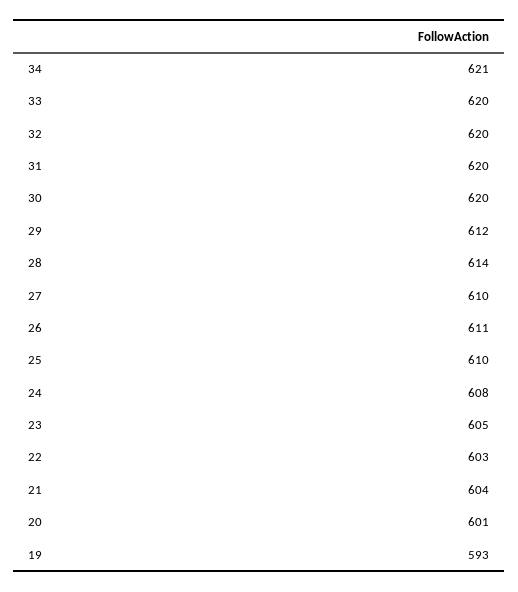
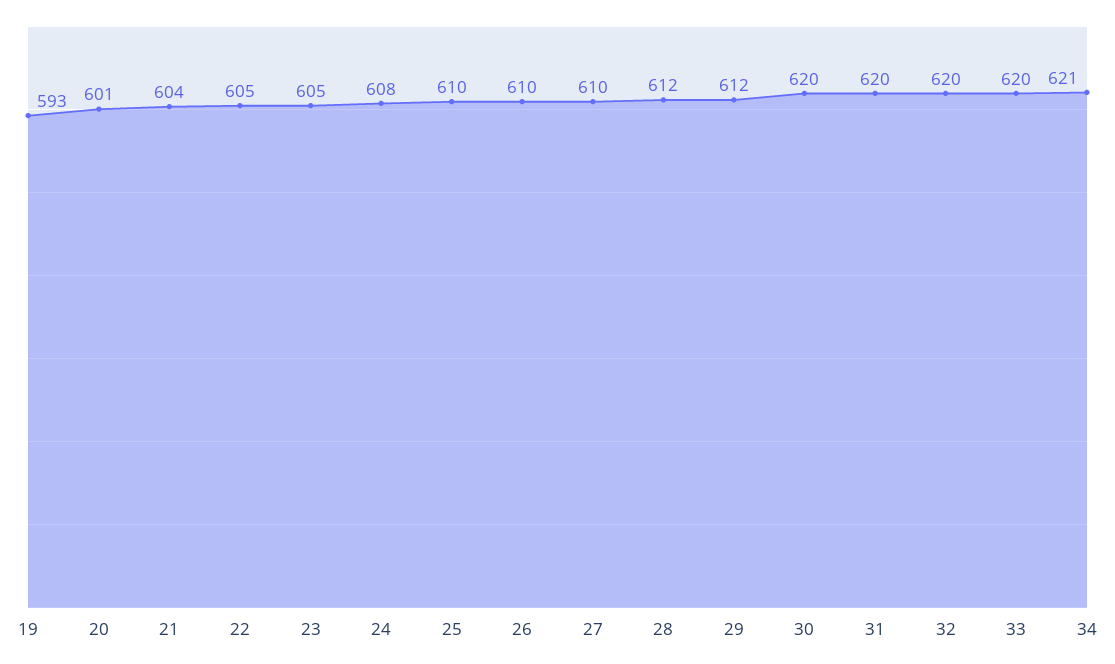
28: 614 -> 612
26: 611 -> 610
22: 603 -> 605

